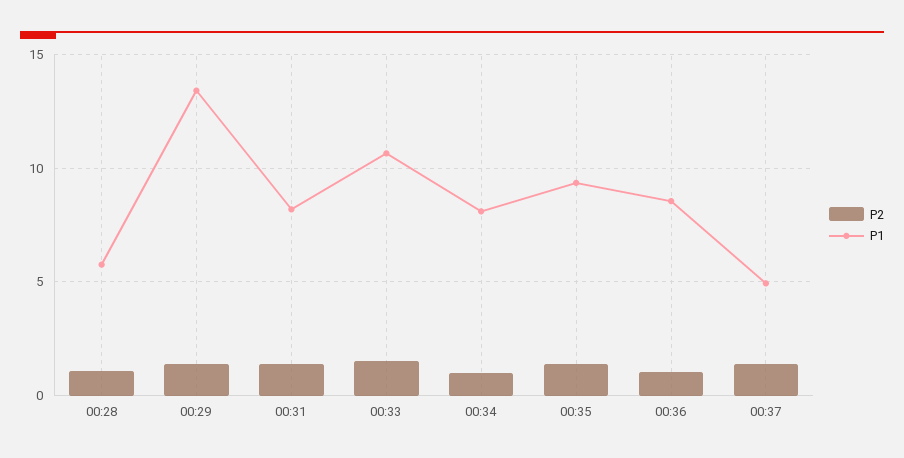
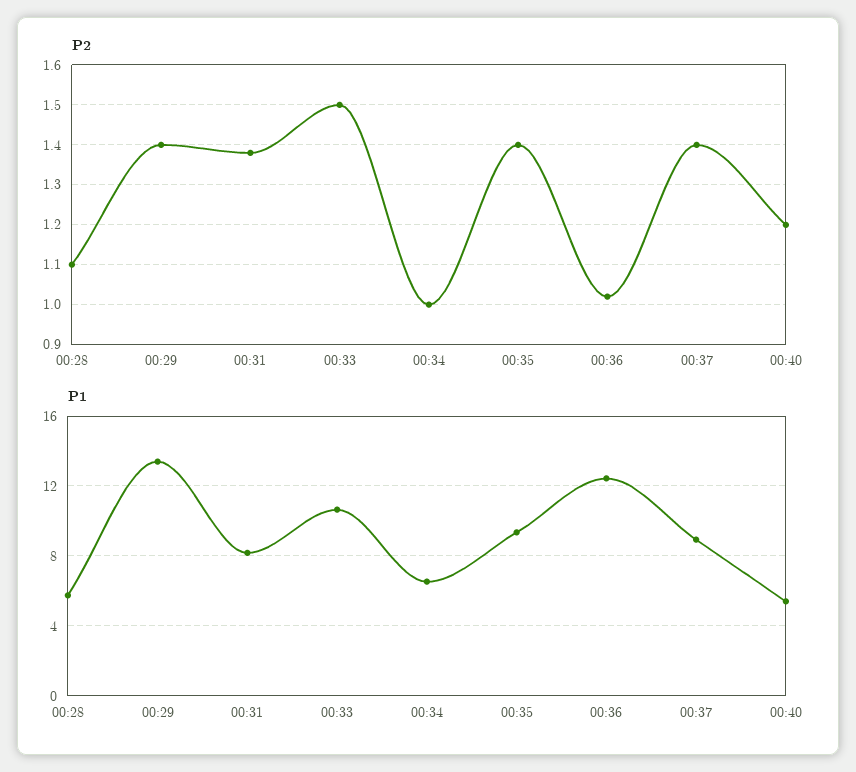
P1, 00:34: 8 -> 6.5
P1, 00:36: 8.5 -> 12.5
P1, 00:37: 5 -> 9
P2, 00:40: none -> 1.2
P1, 00:40: none -> 5.5

